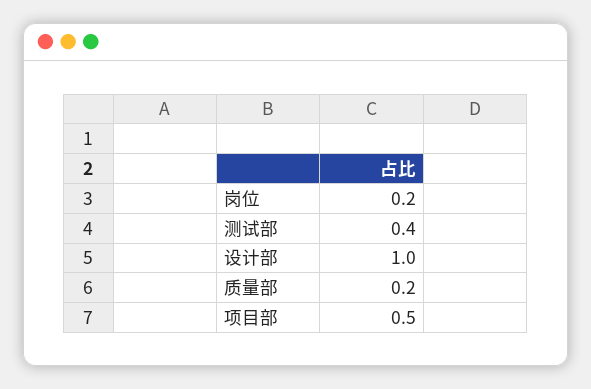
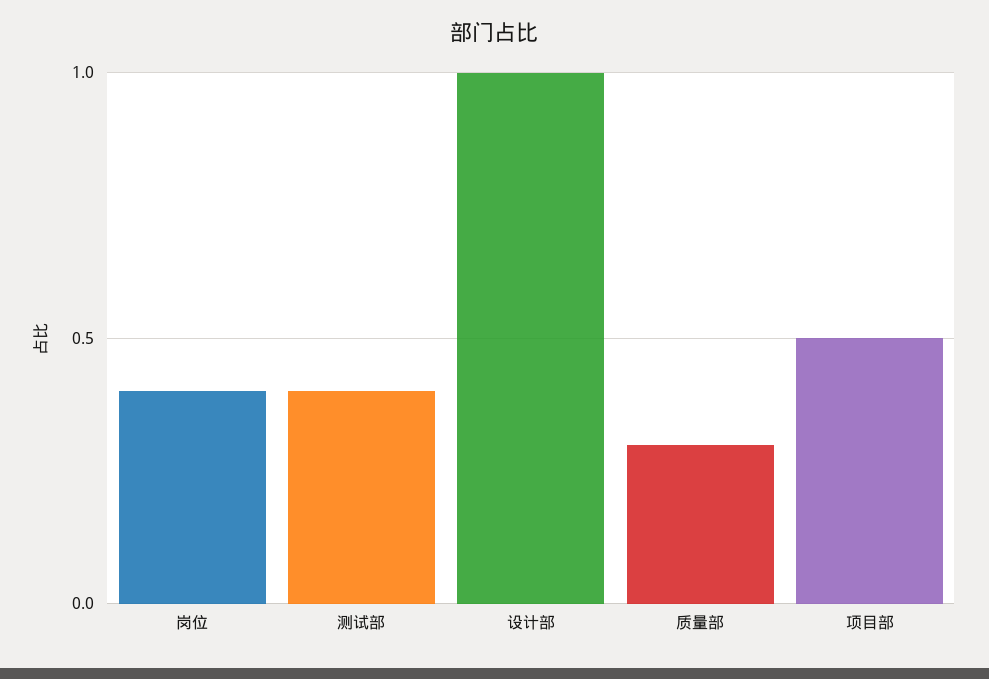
岗位: 0.2 -> 0.4
质量部: 0.2 -> 0.3

